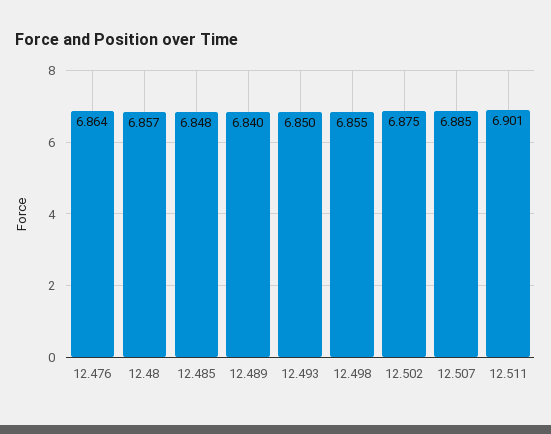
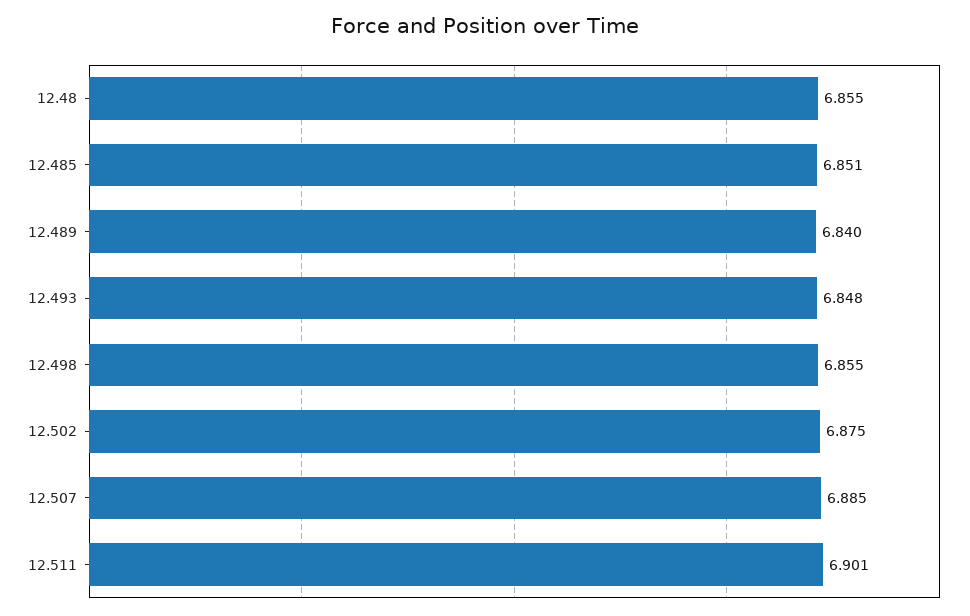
12.476: 6.864 -> none
12.48: 6.857 -> 6.855
12.485: 6.848 -> 6.851
12.493: 6.85 -> 6.848

